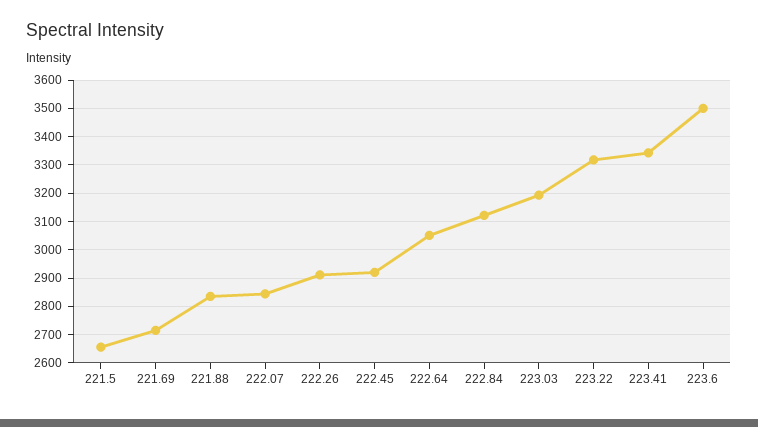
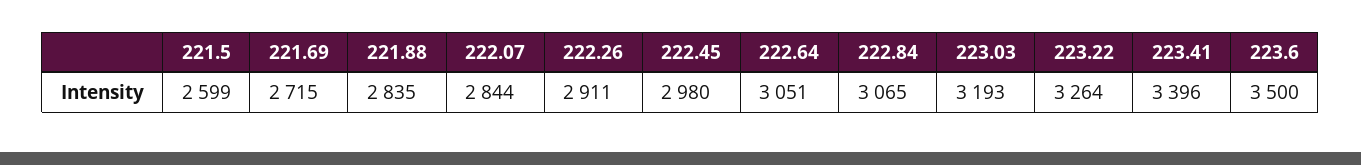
221.5: 2650 -> 2599
222.45: 2925 -> 2980
222.84: 3125 -> 3065
223.22: 3325 -> 3264
223.41: 3350 -> 3396

